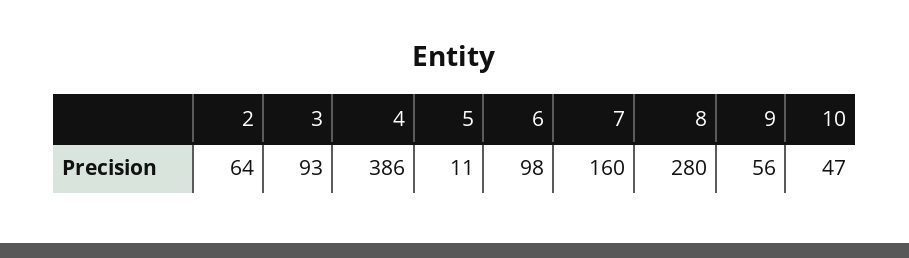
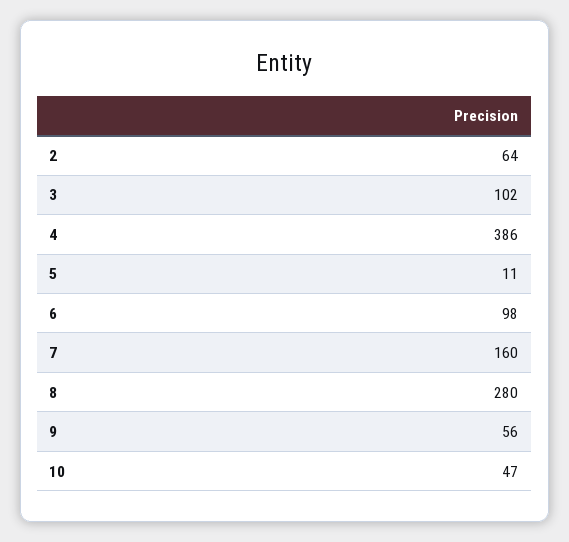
3: 93 -> 102

